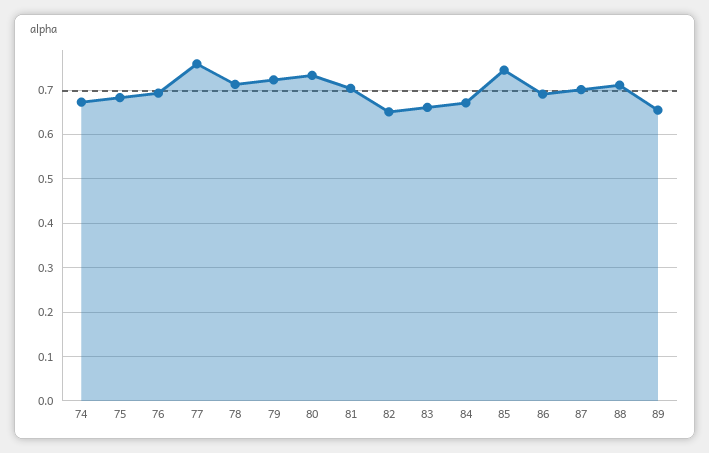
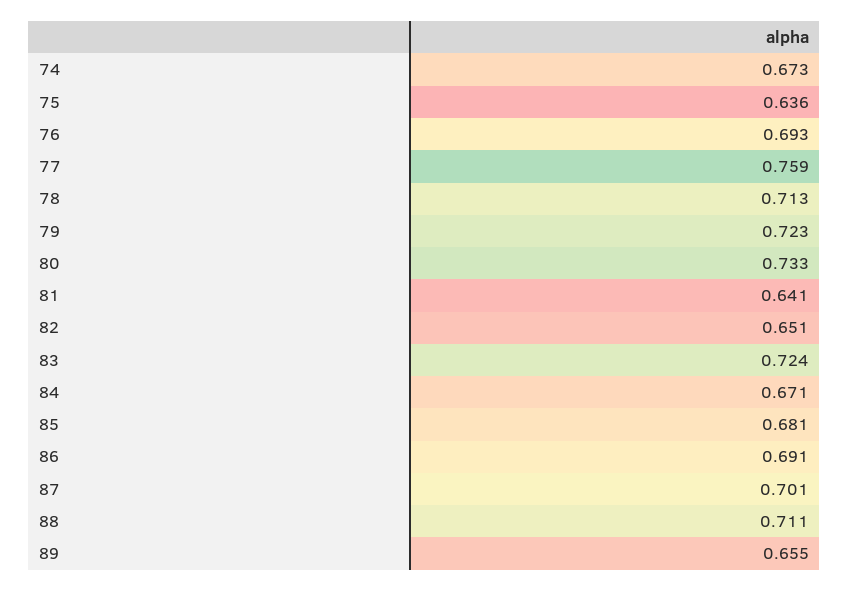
75: 0.68 -> 0.636
81: 0.7 -> 0.641
83: 0.66 -> 0.724
85: 0.74 -> 0.681

